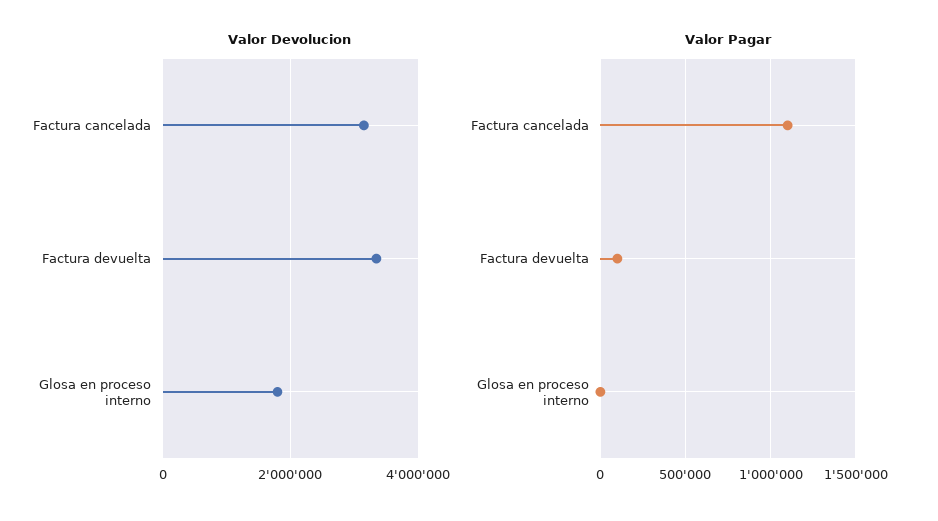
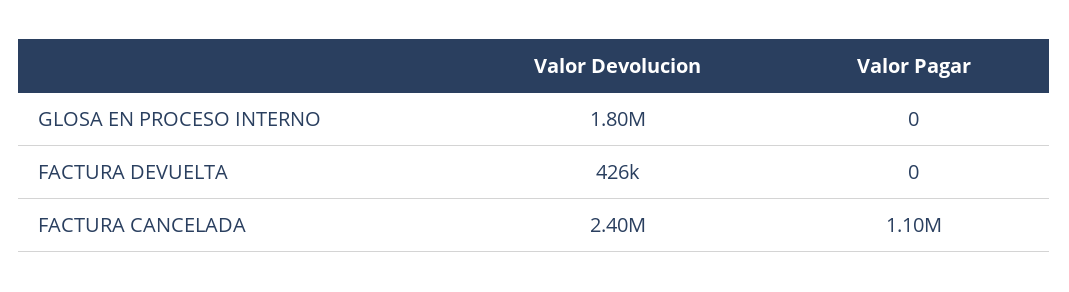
Valor Devolucion, Factura cancelada: 3200000 -> 2400000
Valor Devolucion, Factura devuelta: 3400000 -> 426000
Valor Pagar, Factura devuelta: 100000 -> 0

